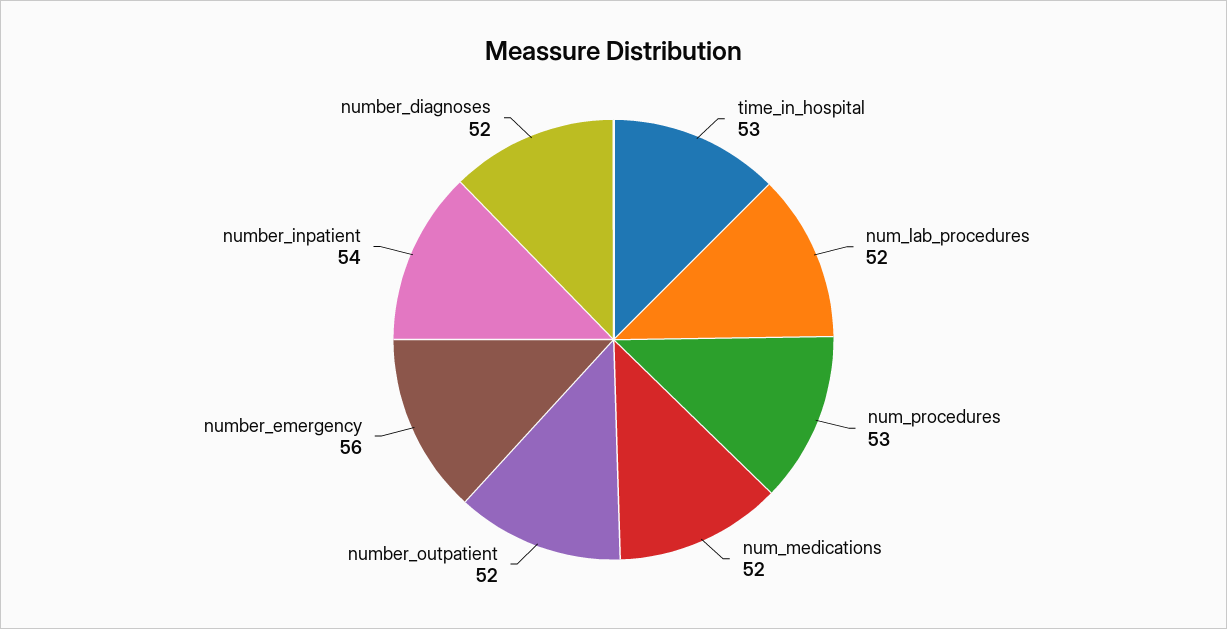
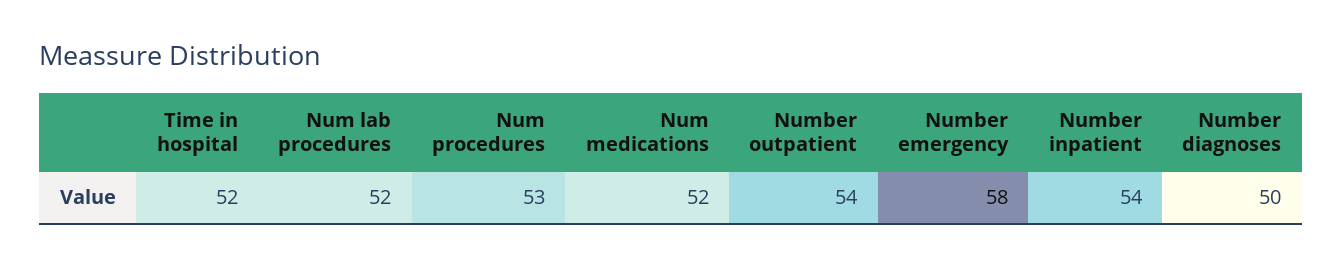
time_in_hospital: 53 -> 52
number_outpatient: 52 -> 54
number_emergency: 56 -> 58
number_diagnoses: 52 -> 50

